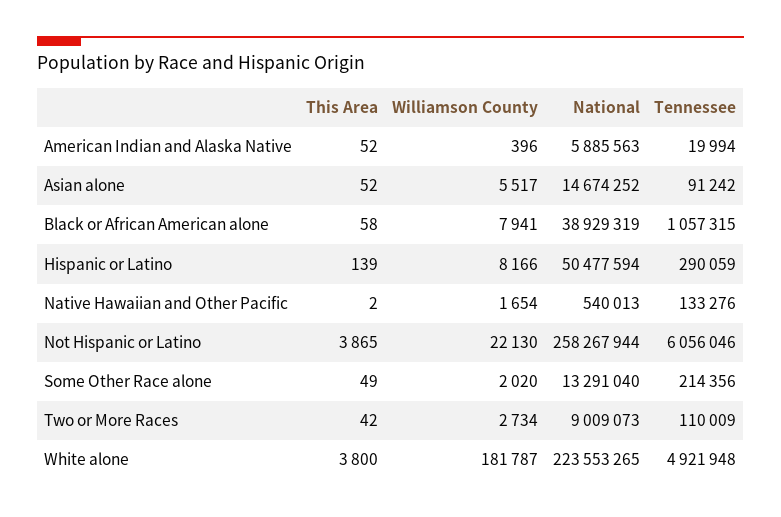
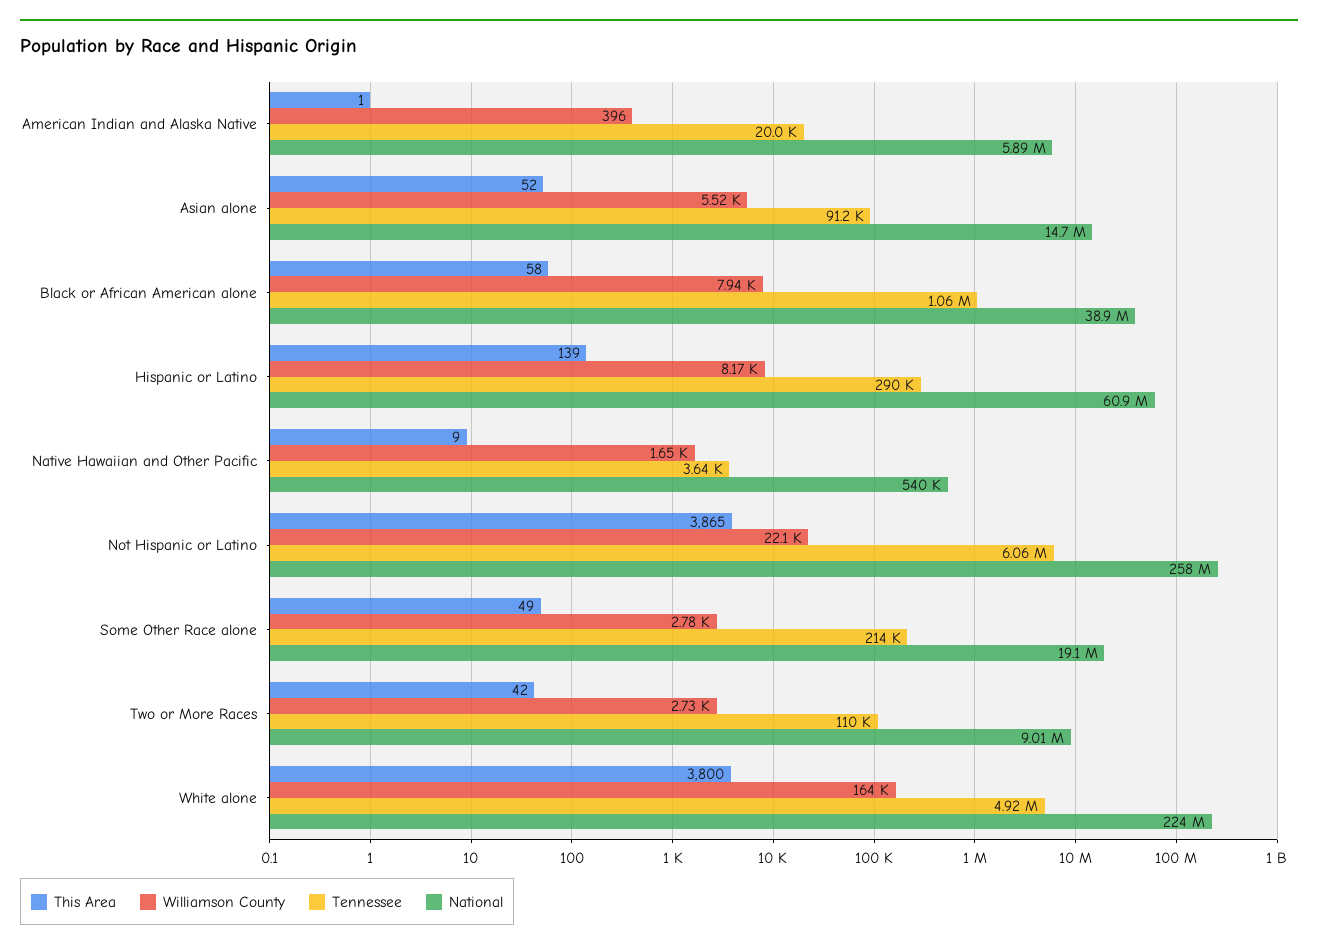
This Area, American Indian and Alaska Native: 52 -> 1
National, Hispanic or Latino: 50477594 -> 60900000
This Area, Native Hawaiian and Other Pacific: 2 -> 9
Tennessee, Native Hawaiian and Other Pacific: 133276 -> 3640
Williamson County, Some Other Race alone: 2020 -> 2780
National, Some Other Race alone: 13291040 -> 19100000
Williamson County, White alone: 181787 -> 164000

